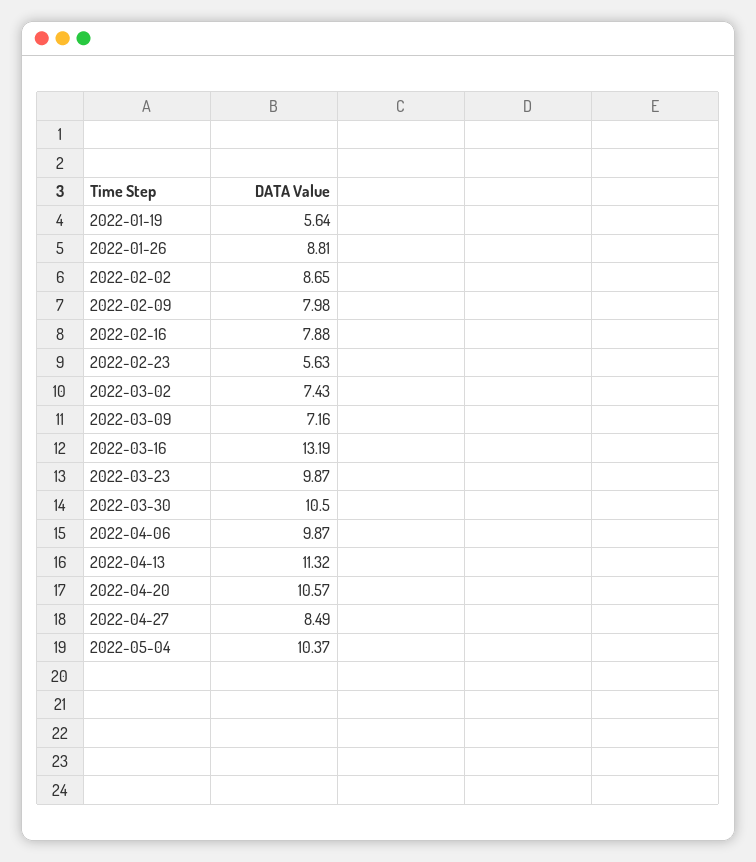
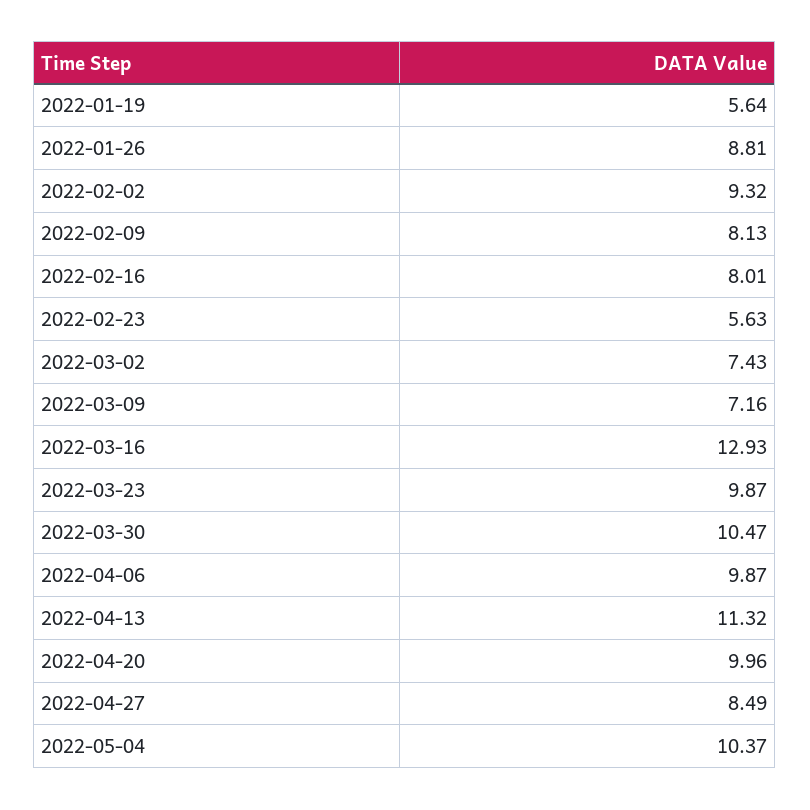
2022-02-02: 8.65 -> 9.32
2022-02-09: 7.98 -> 8.13
2022-02-16: 7.88 -> 8.01
2022-03-16: 13.19 -> 12.93
2022-03-30: 10.5 -> 10.47
2022-04-20: 10.57 -> 9.96

